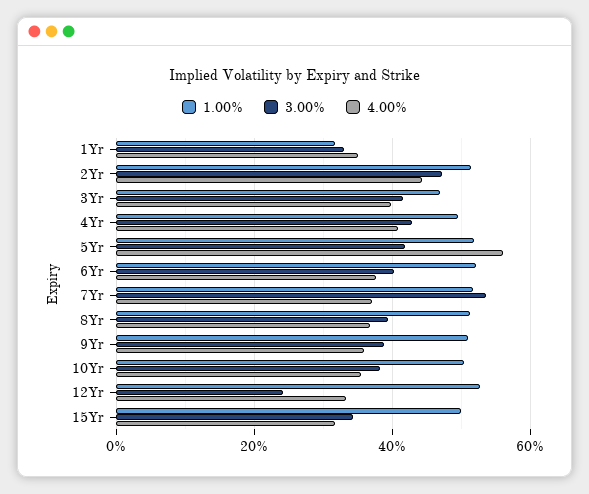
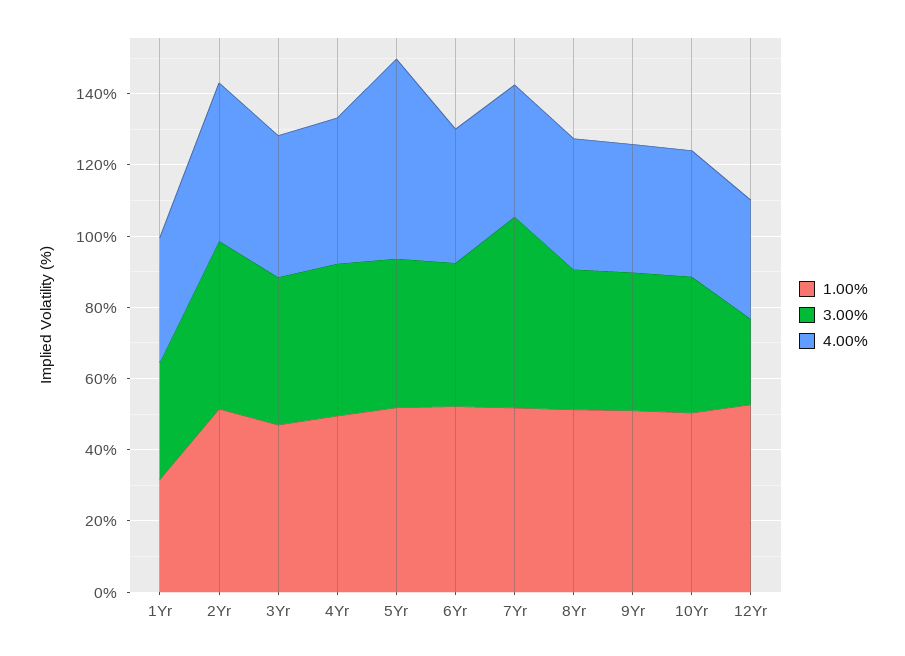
1.00%, 15Yr: 50 -> none
3.00%, 15Yr: 34 -> none
4.00%, 15Yr: 32 -> none

